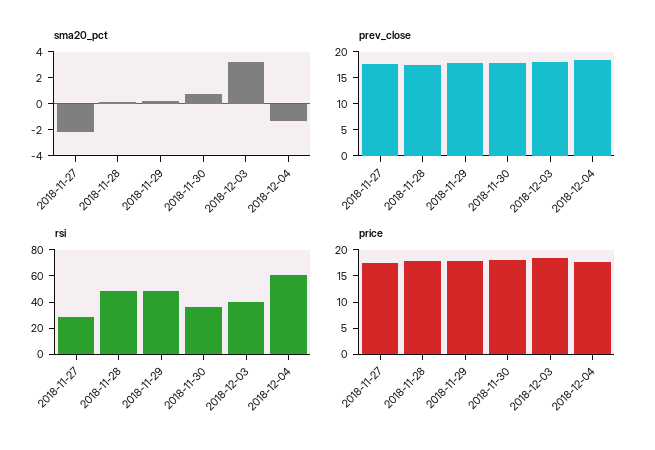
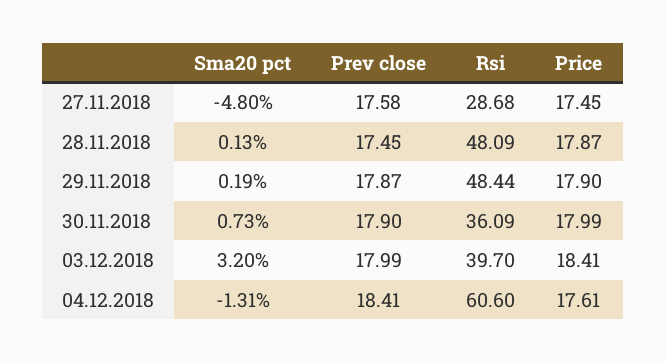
sma20_pct, 2018-11-27: -2 -> -4.8

